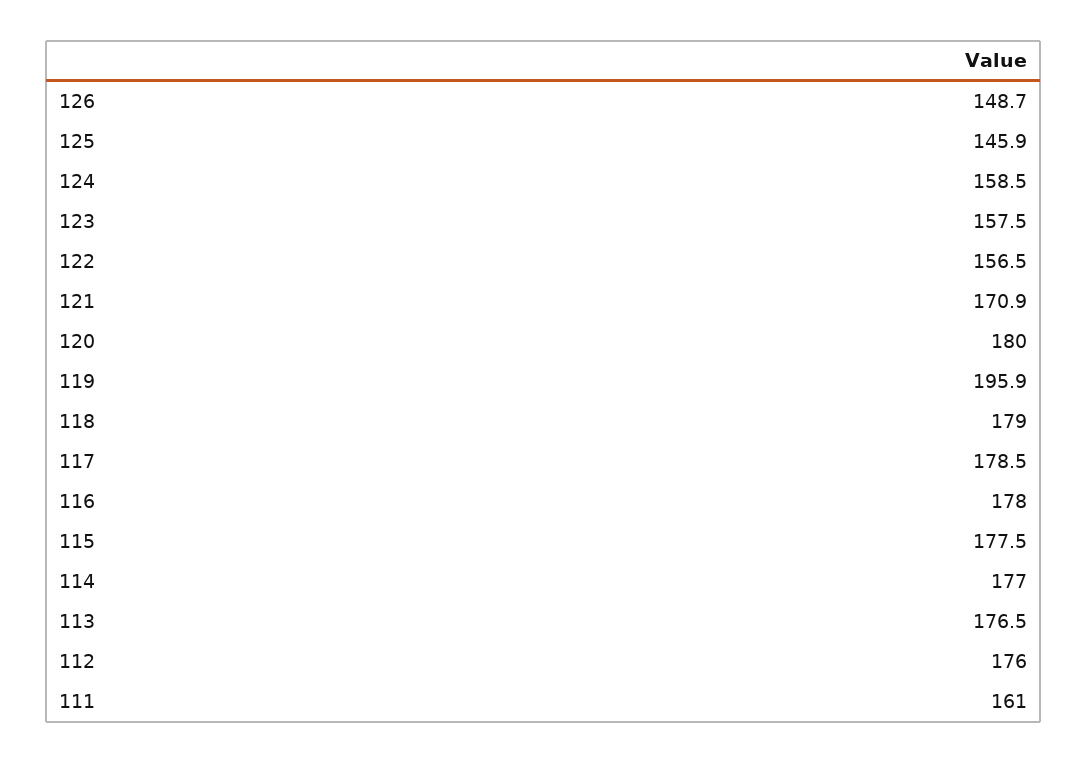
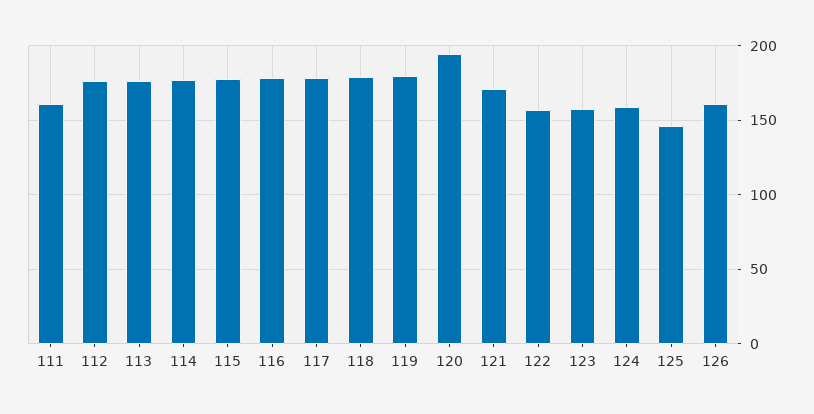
126: 148.7 -> 160
120: 180 -> 195
119: 195.9 -> 180

